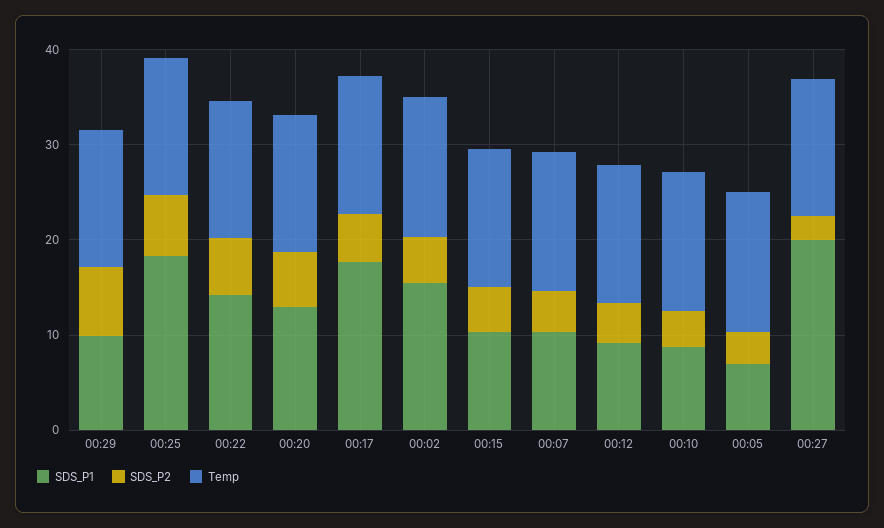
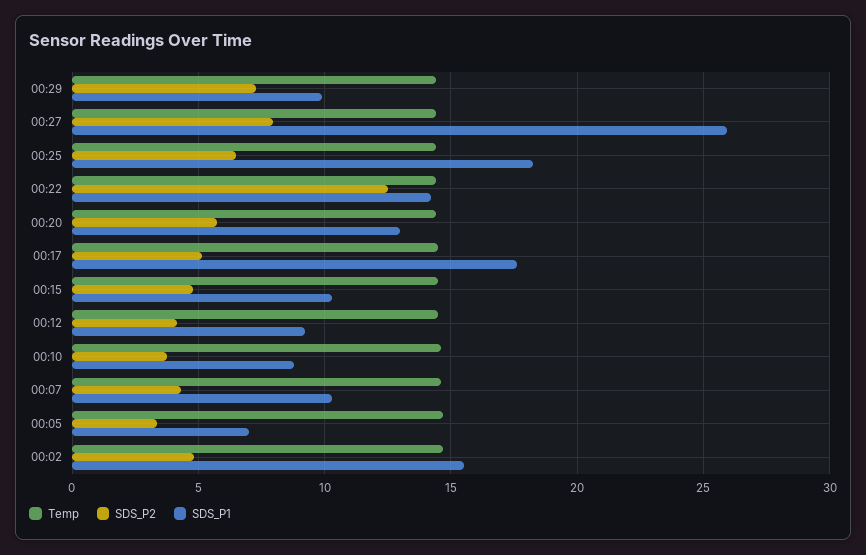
SDS_P2, 00:22: 6 -> 12.5
SDS_P1, 00:27: 20 -> 26
SDS_P2, 00:27: 2 -> 8

